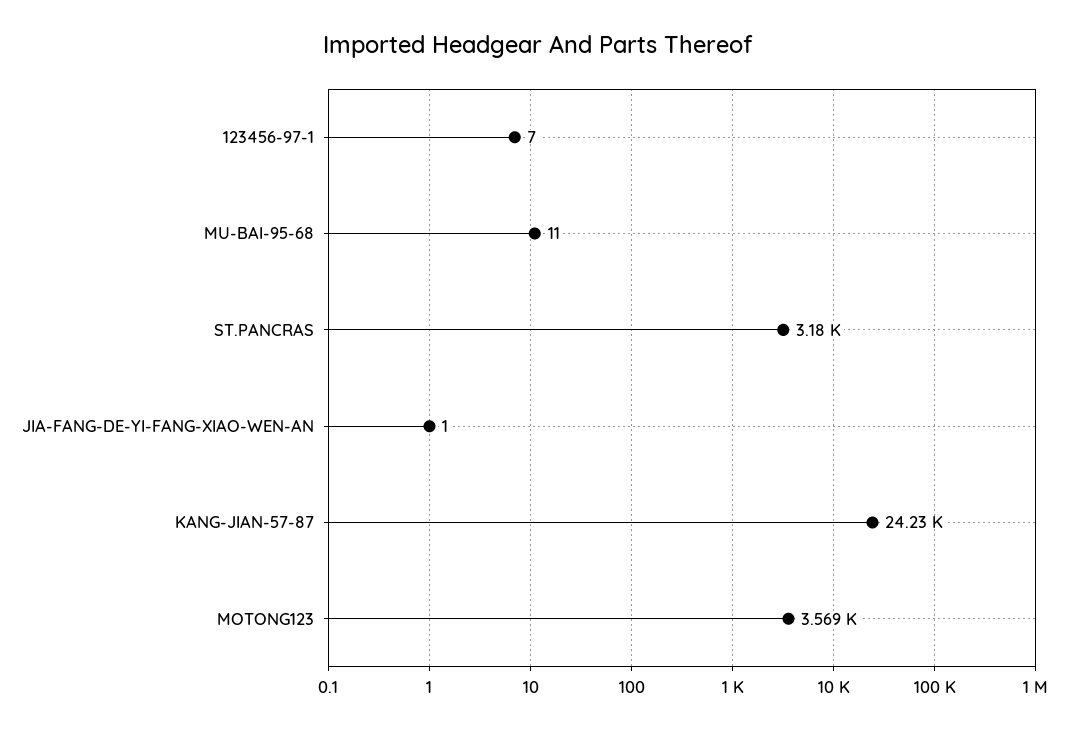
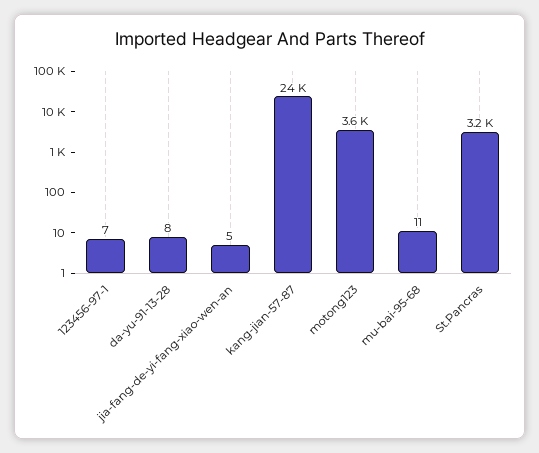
JIA-FANG-DE-YI-FANG-XIAO-WEN-AN: 1 -> 5
da-yu-91-13-28: none -> 8

